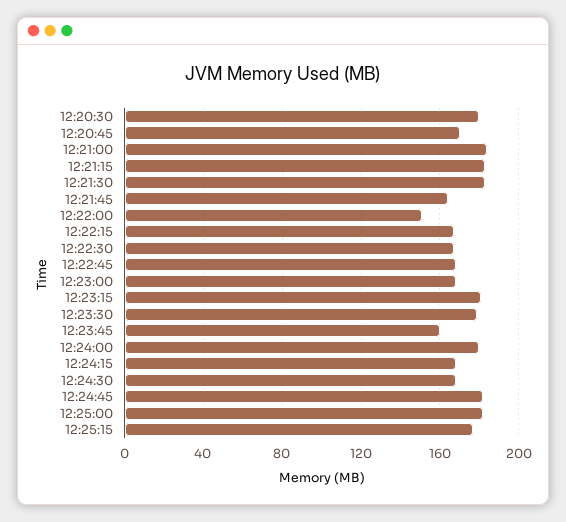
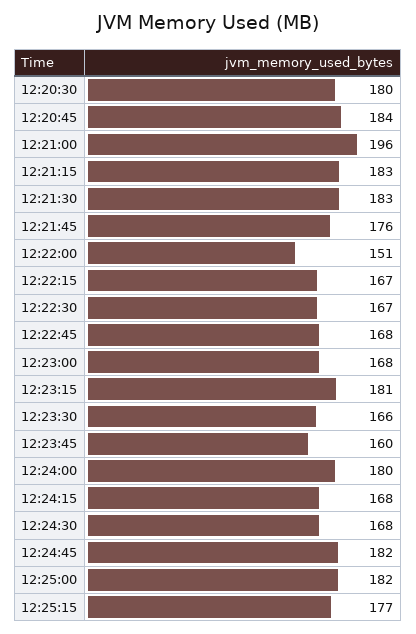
12:20:45: 170 -> 184
12:21:00: 185 -> 196
12:21:45: 165 -> 176
12:23:30: 180 -> 166

